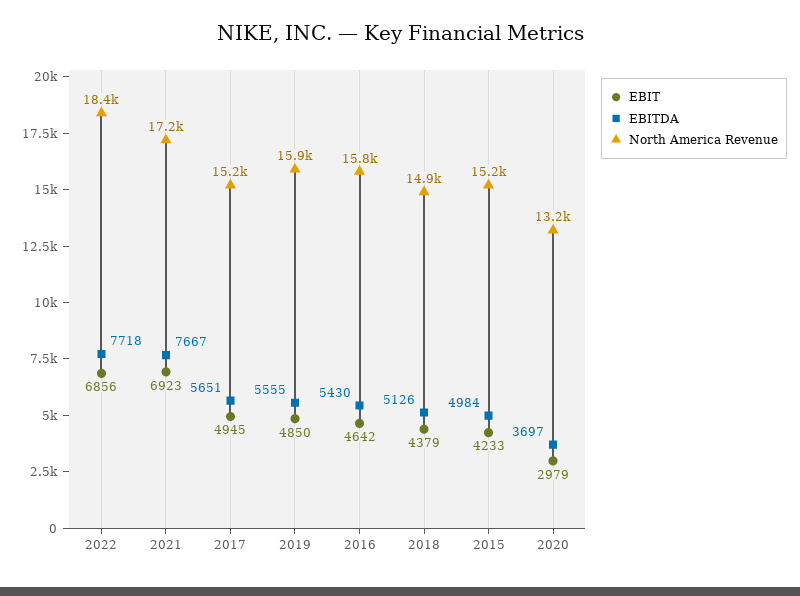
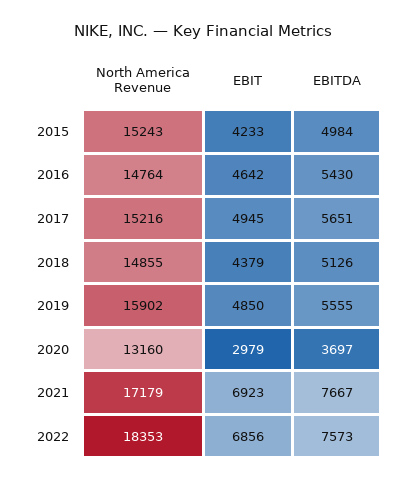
EBITDA, 2022: 7718 -> 7573
North America Revenue, 2016: 15800 -> 14764

